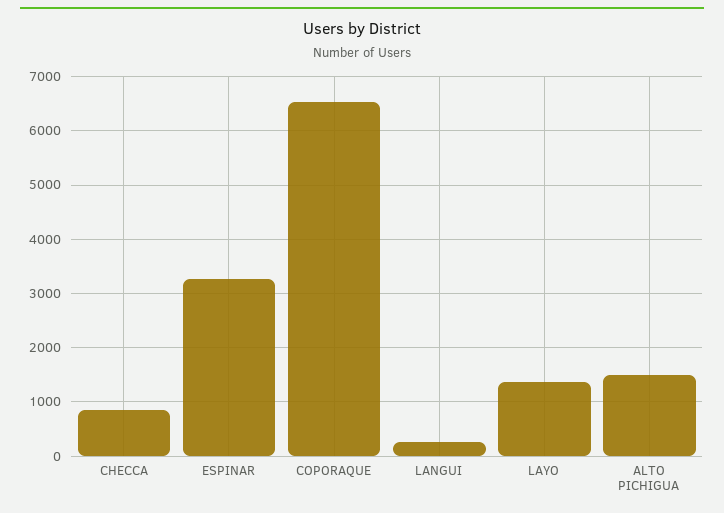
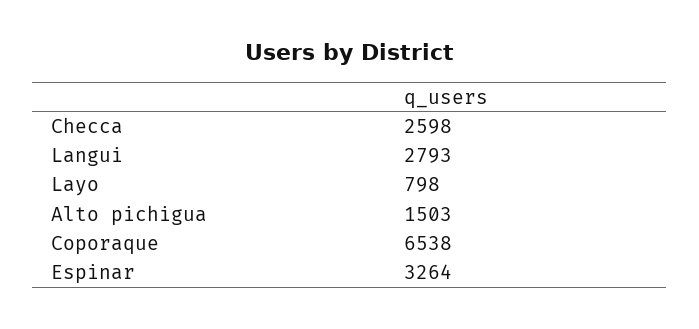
CHECCA: 800 -> 2598
LANGUI: 200 -> 2793
LAYO: 1400 -> 798

